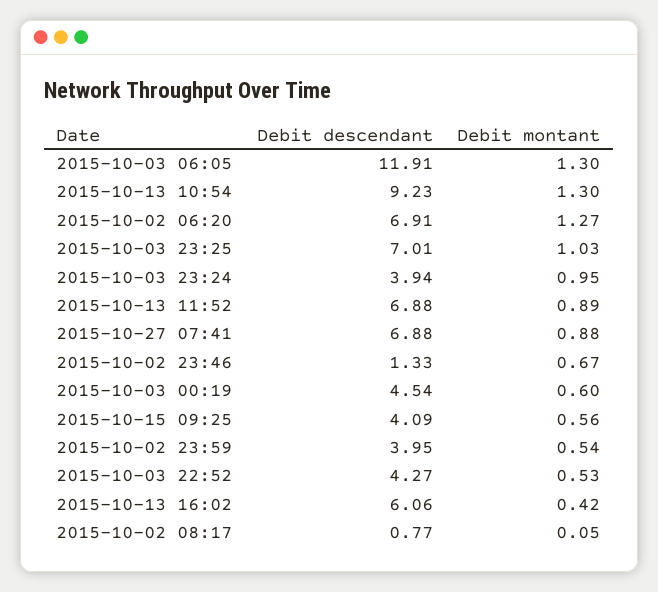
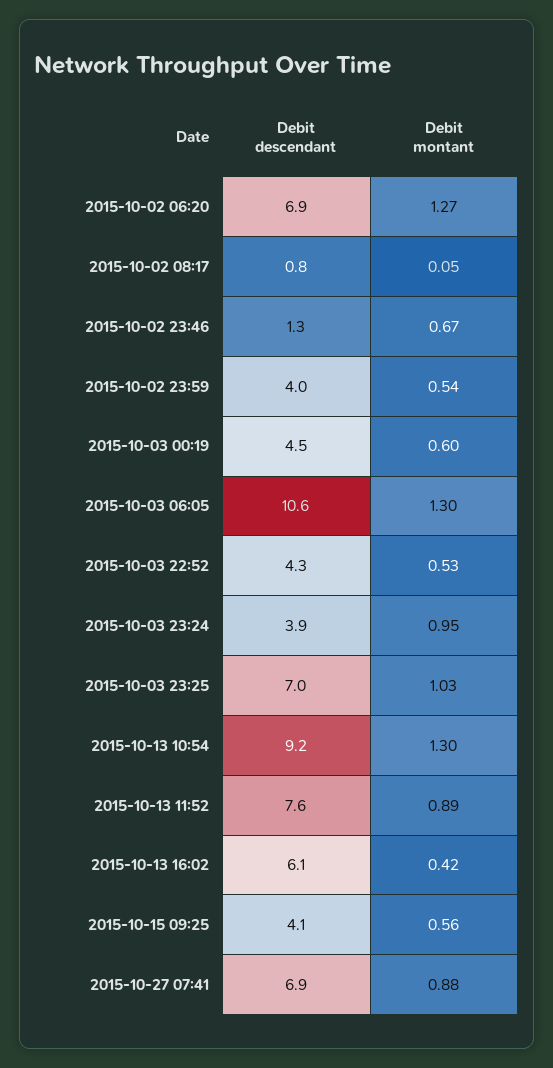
Debit descendant, 2015-10-03 06:05: 11.91 -> 10.6
Debit descendant, 2015-10-13 11:52: 6.88 -> 7.6

